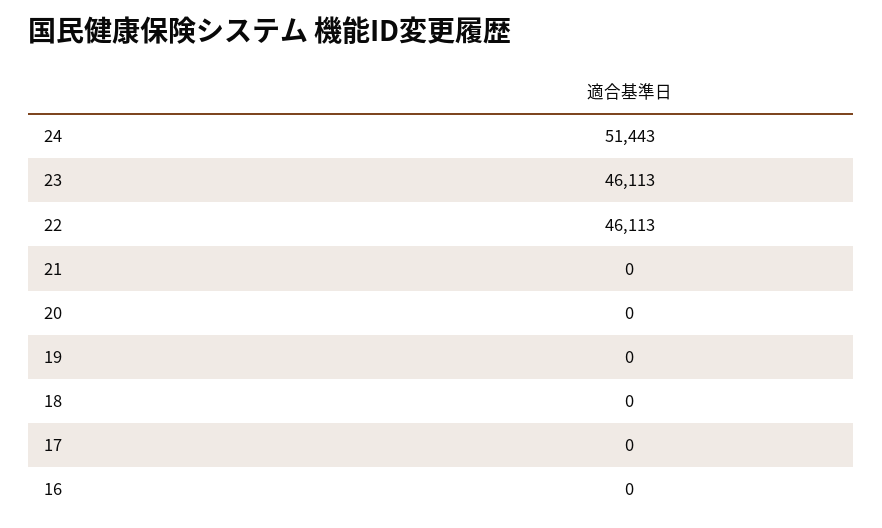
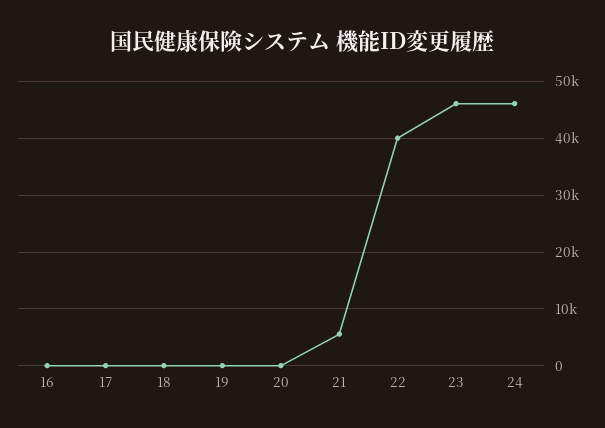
24: 51443 -> 46000
22: 46113 -> 40000
21: 0 -> 6000

